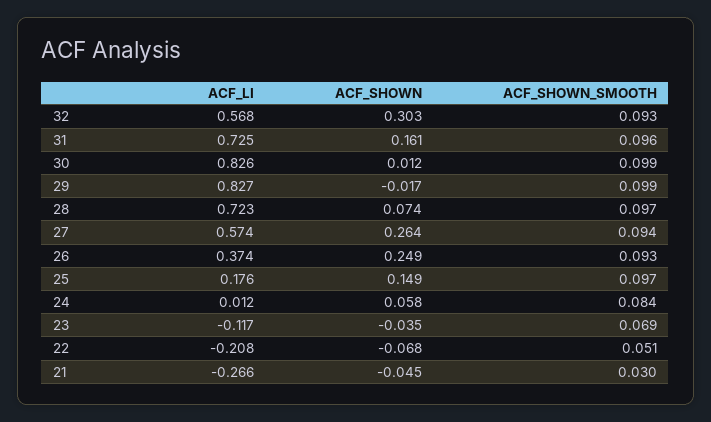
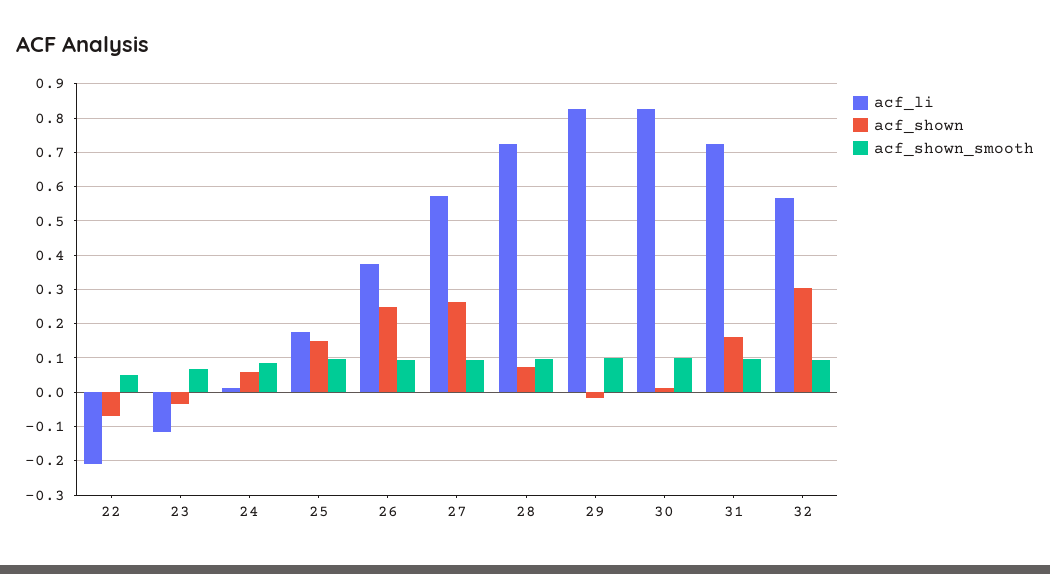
ACF_LI, 21: -0.266 -> none
ACF_SHOWN, 21: -0.045 -> none
ACF_SHOWN_SMOOTH, 21: 0.03 -> none

